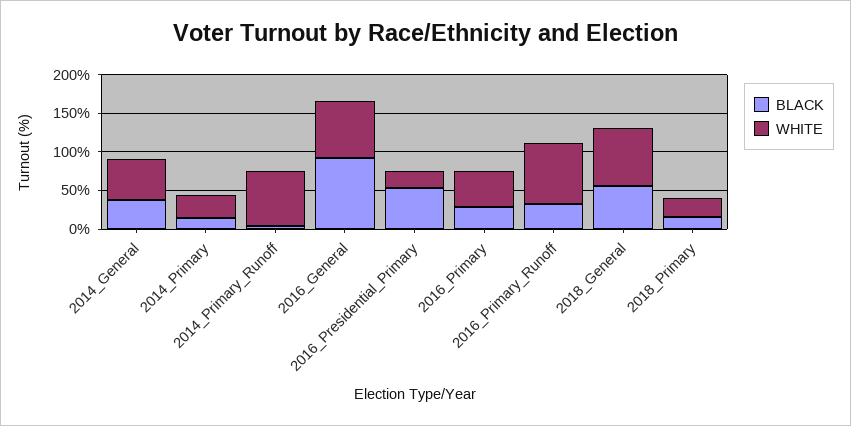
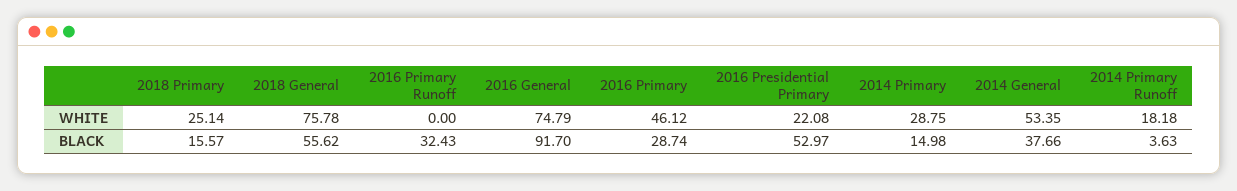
WHITE, 2014_Primary_Runoff: 75 -> 18.18
WHITE, 2016_Primary_Runoff: 75 -> 0

